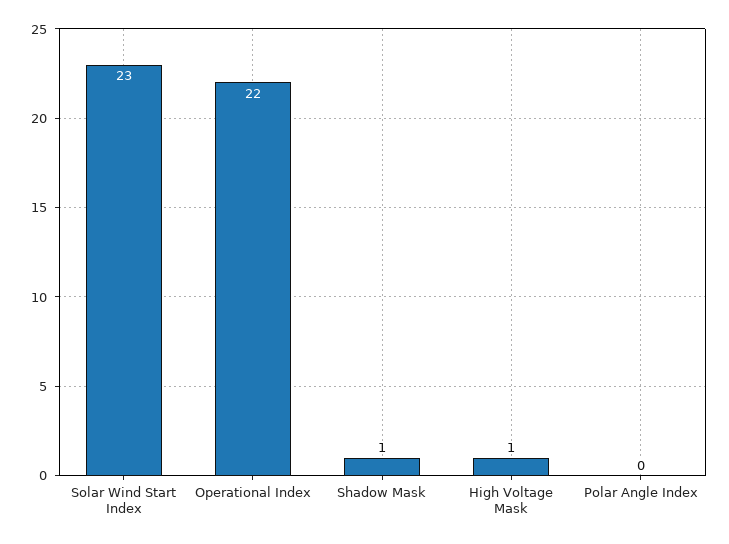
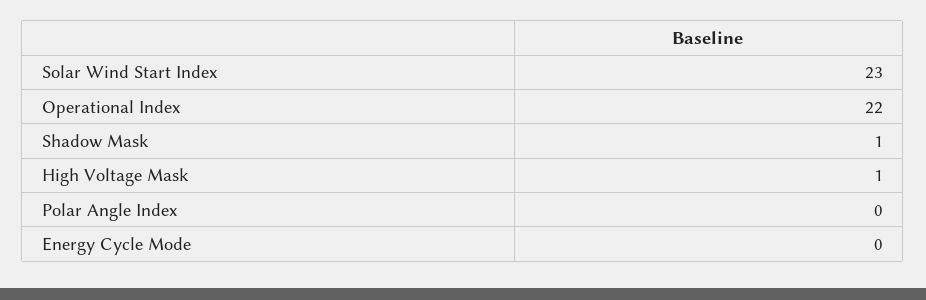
Energy Cycle Mode: none -> 0

